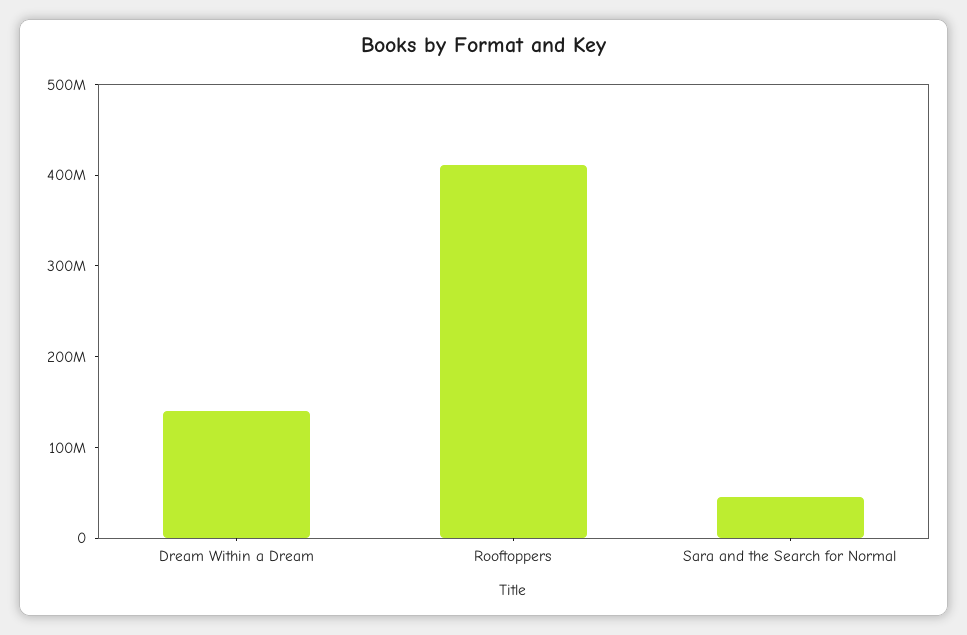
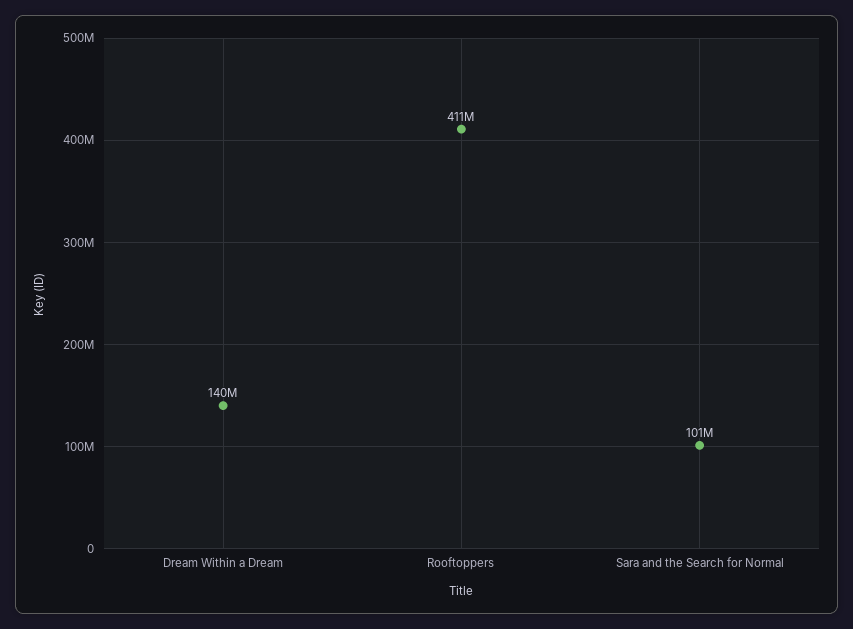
Sara and the Search for Normal: 40000000 -> 101000000

